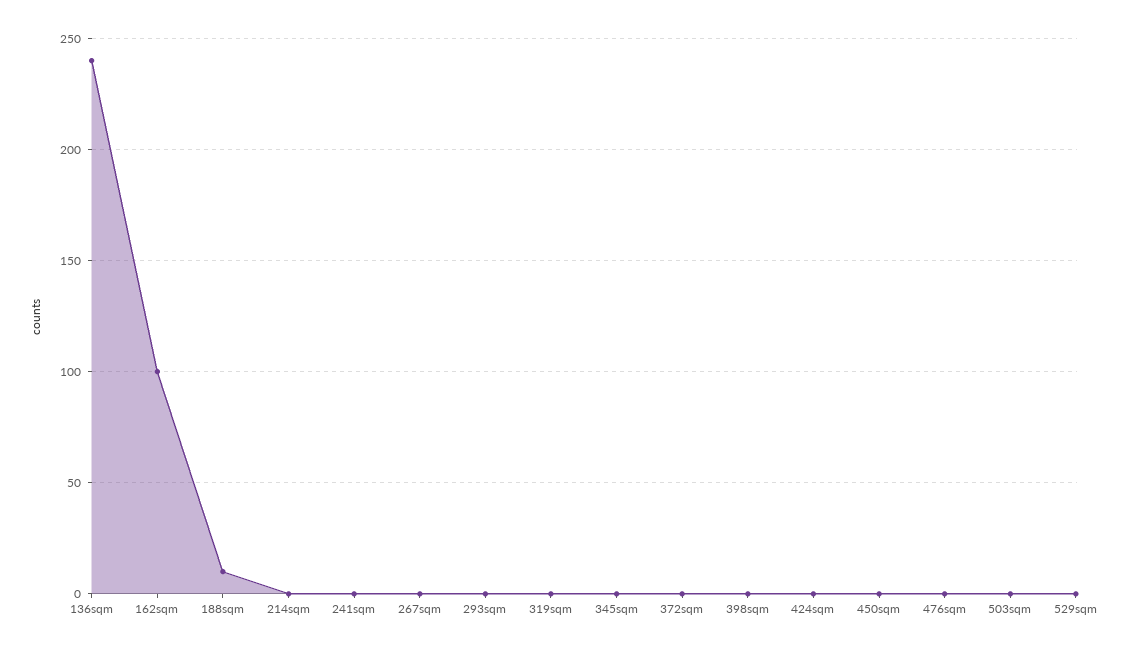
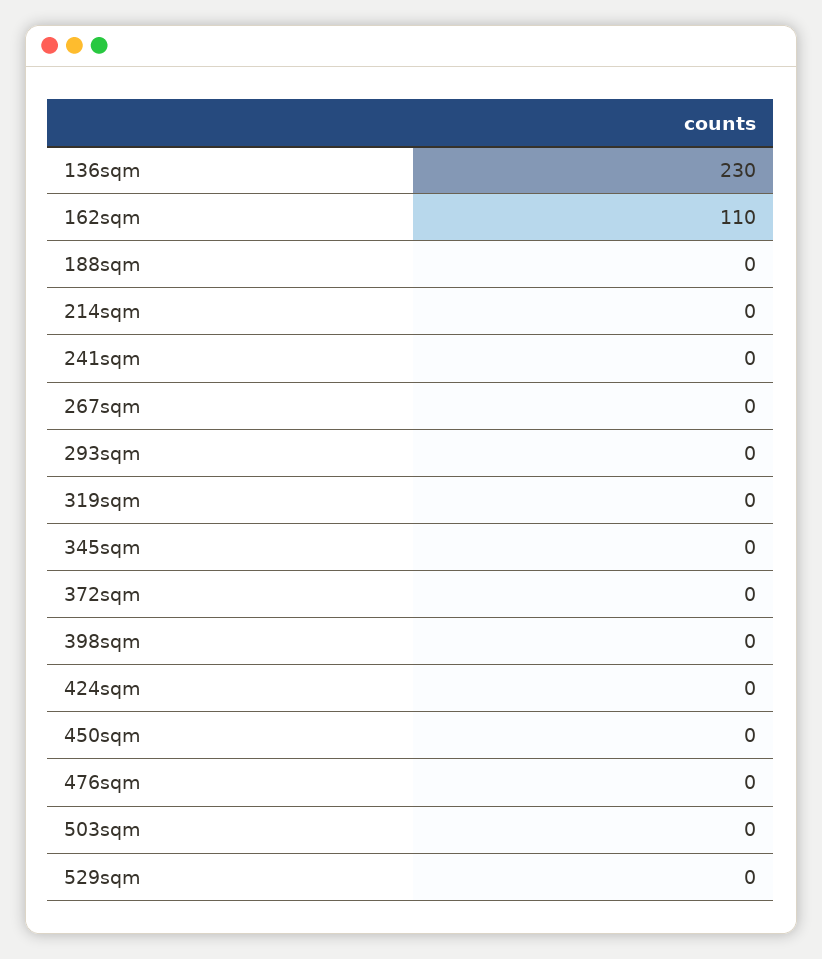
136sqm: 240 -> 230
162sqm: 100 -> 110
188sqm: 10 -> 0

